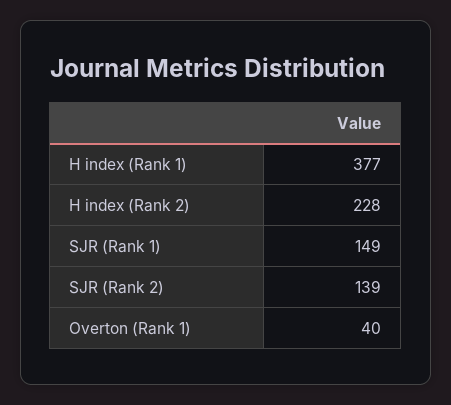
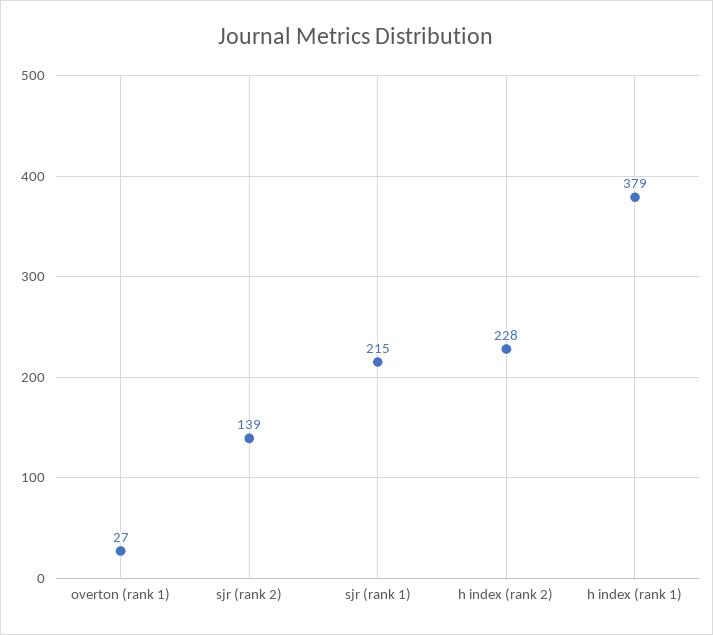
H index (Rank 1): 377 -> 379
SJR (Rank 1): 149 -> 215
Overton (Rank 1): 40 -> 27

